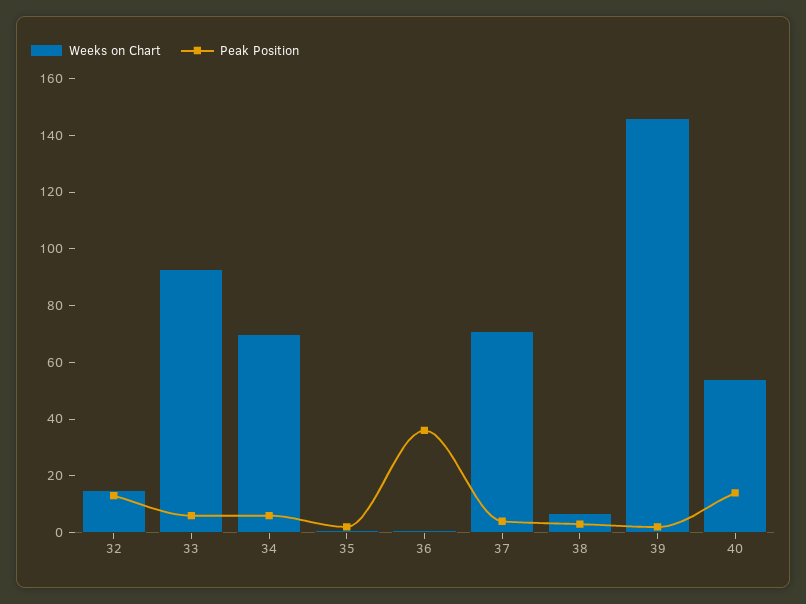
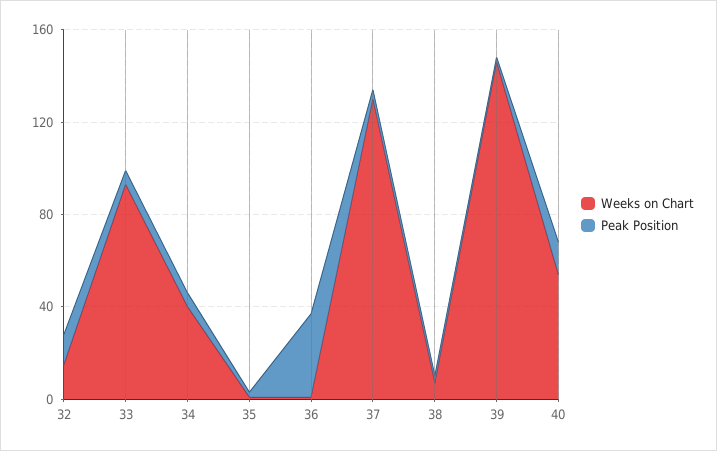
Weeks on Chart, 34: 70 -> 40
Weeks on Chart, 37: 70 -> 130

